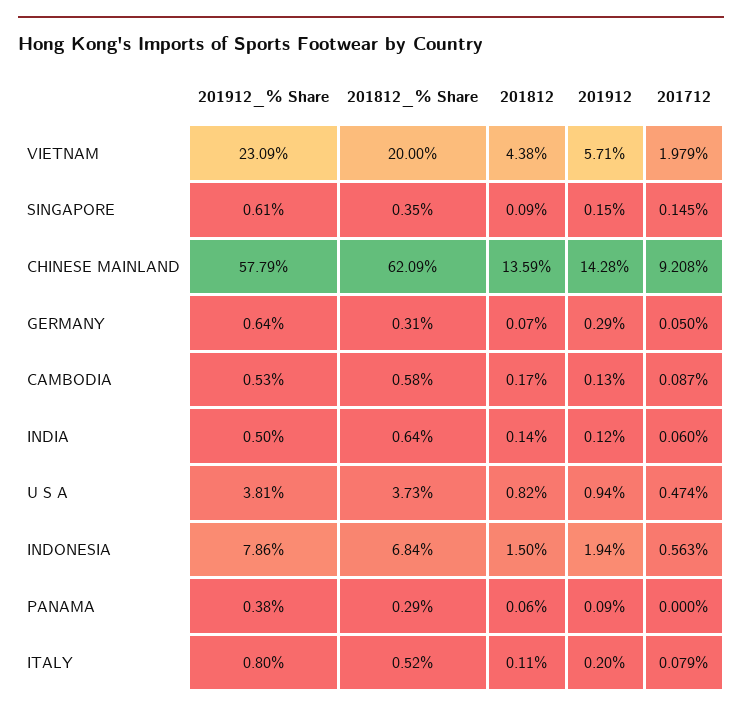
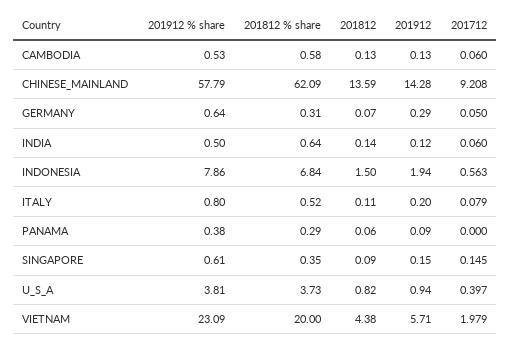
201812, CAMBODIA: 0.17 -> 0.13
201712, CAMBODIA: 0.087 -> 0.06
201712, U S A: 0.474 -> 0.397

